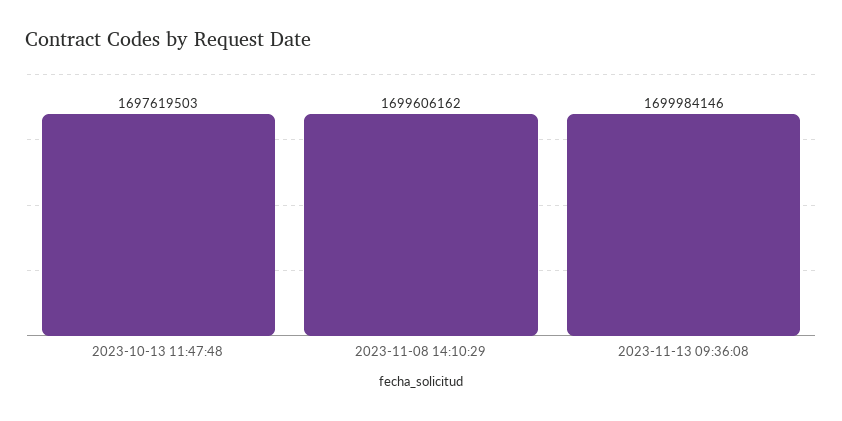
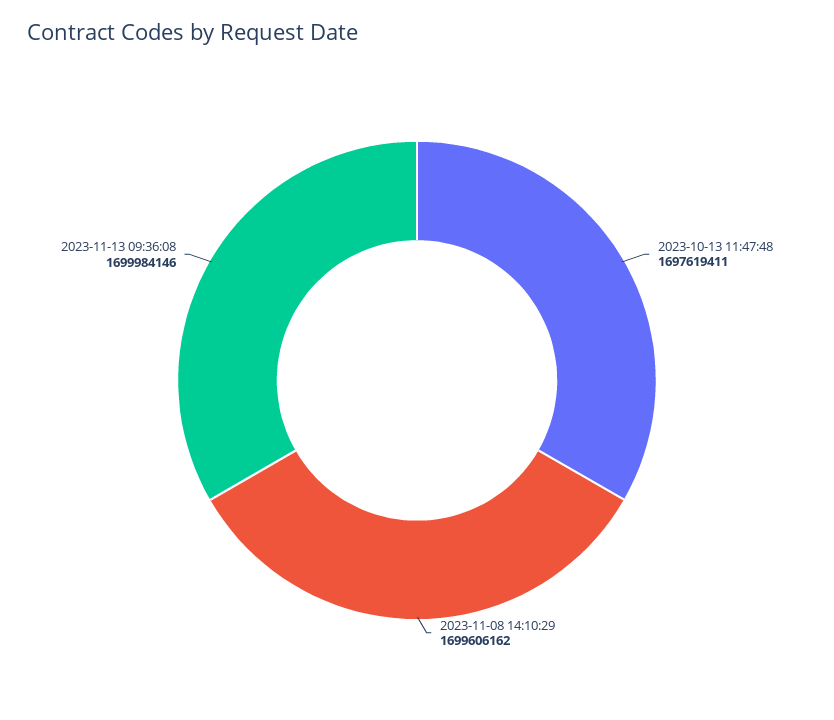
2023-10-13 11:47:48: 1697619503 -> 1697619411

